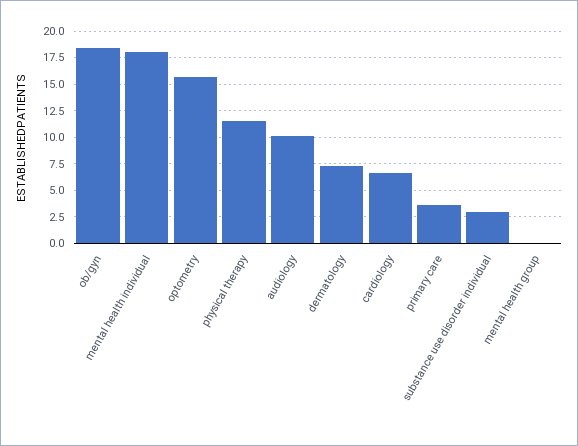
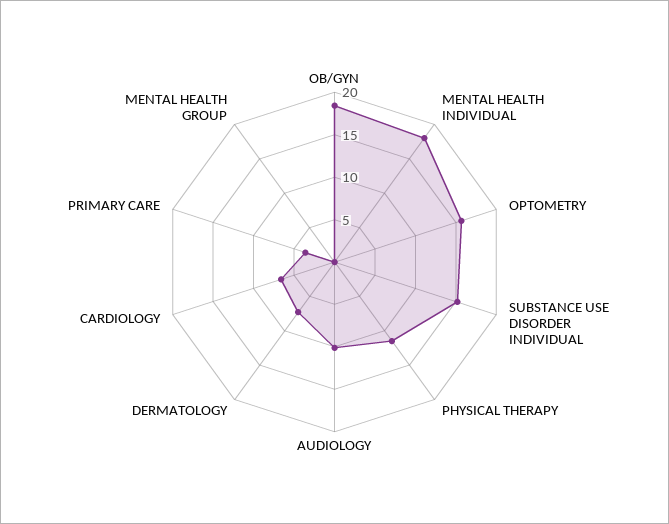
substance use disorder individual: 2.5 -> 15

